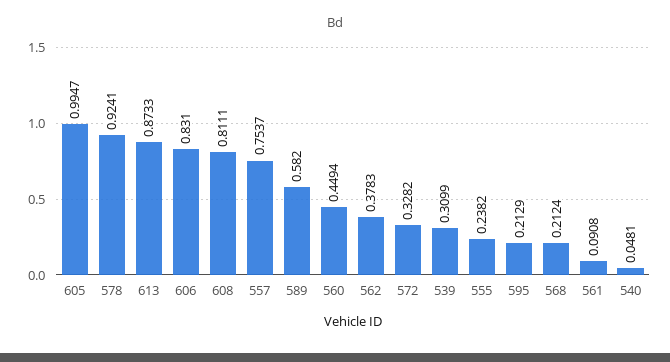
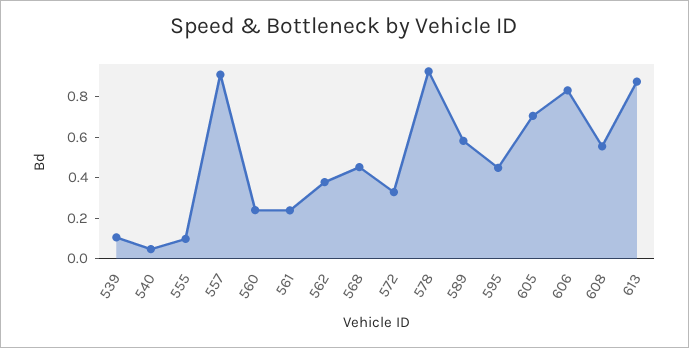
605: 0.9947 -> 0.7
608: 0.8111 -> 0.55
557: 0.7537 -> 0.9
560: 0.4494 -> 0.25
539: 0.3099 -> 0.1
555: 0.2382 -> 0.1
595: 0.2129 -> 0.45
568: 0.2124 -> 0.45
561: 0.0908 -> 0.25

